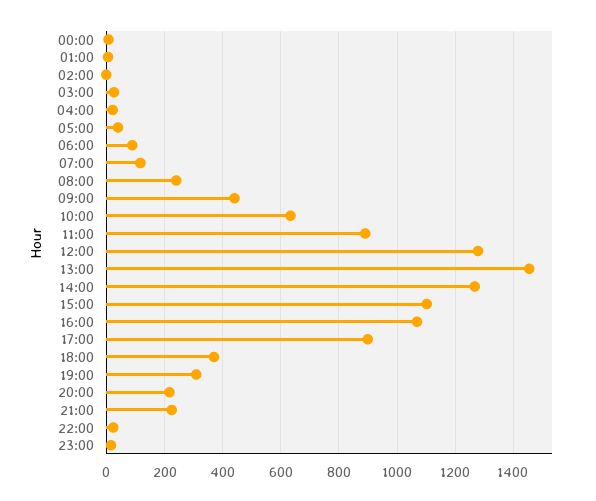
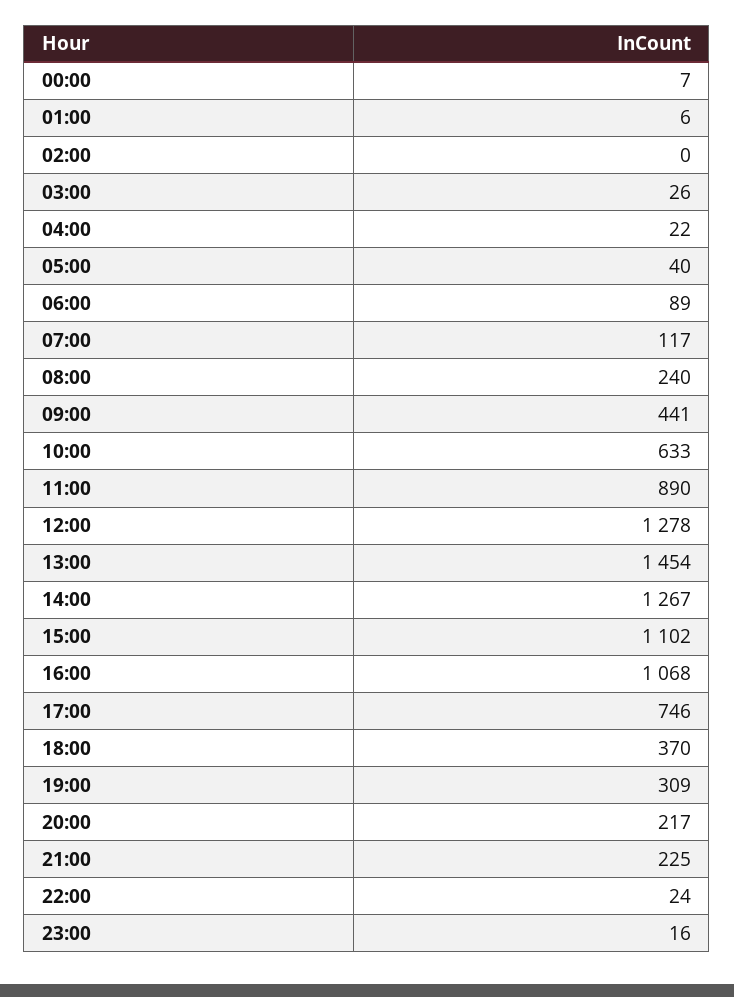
17:00: 900 -> 746

